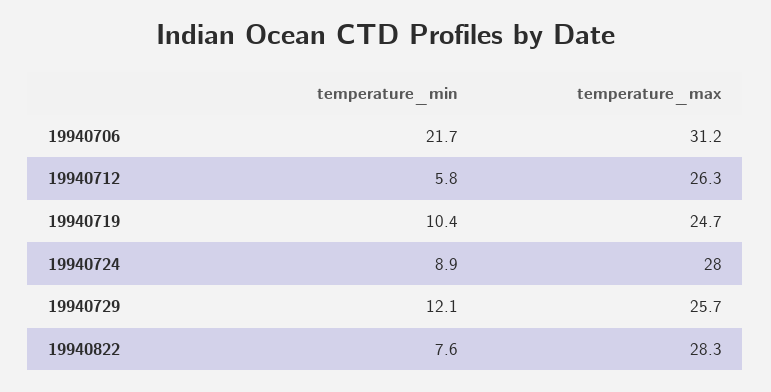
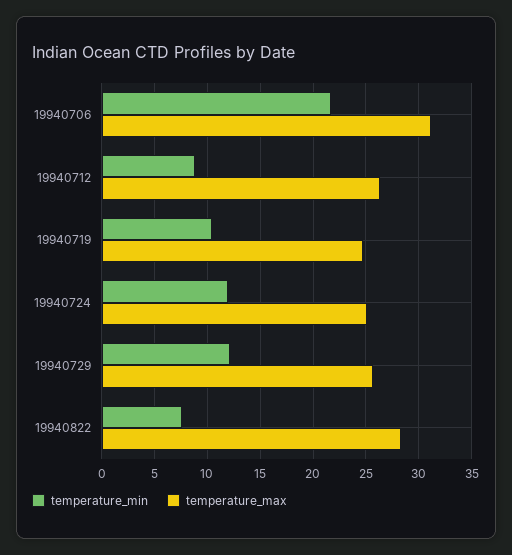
temperature_min, 19940712: 5.8 -> 9
temperature_min, 19940724: 8.9 -> 12
temperature_max, 19940724: 28 -> 25

